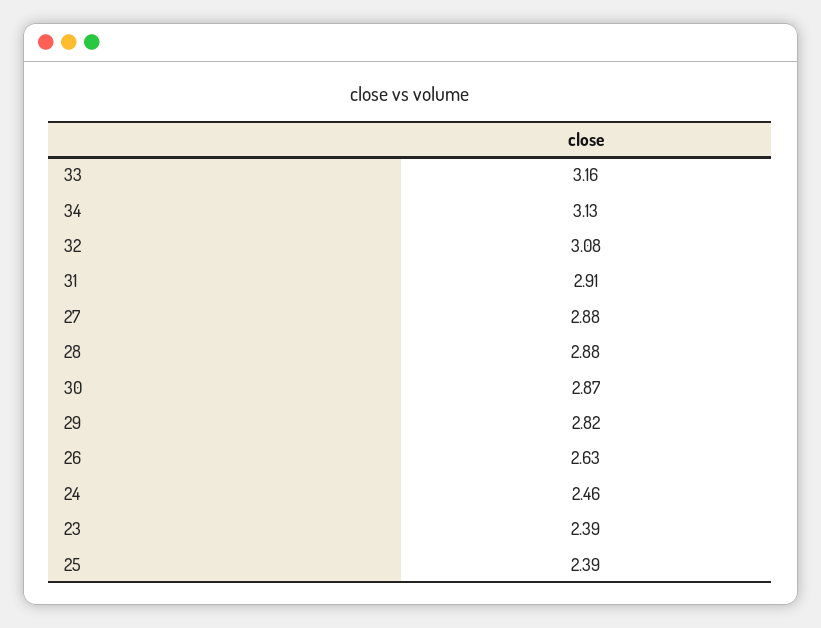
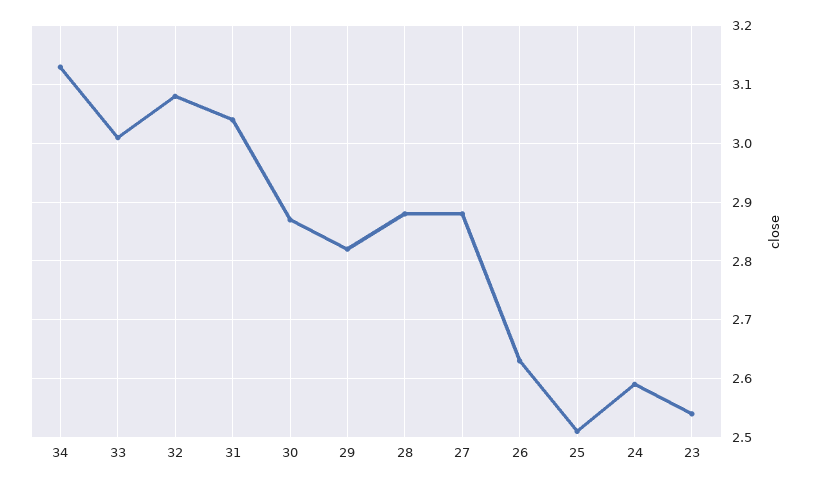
33: 3.16 -> 3
31: 2.91 -> 3.05
24: 2.46 -> 2.6
23: 2.39 -> 2.55
25: 2.39 -> 2.5

